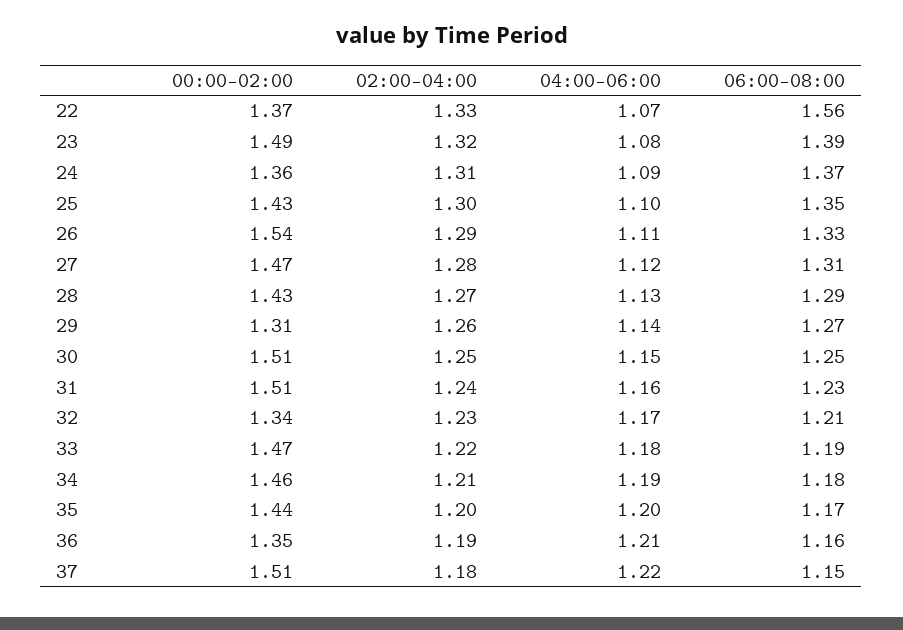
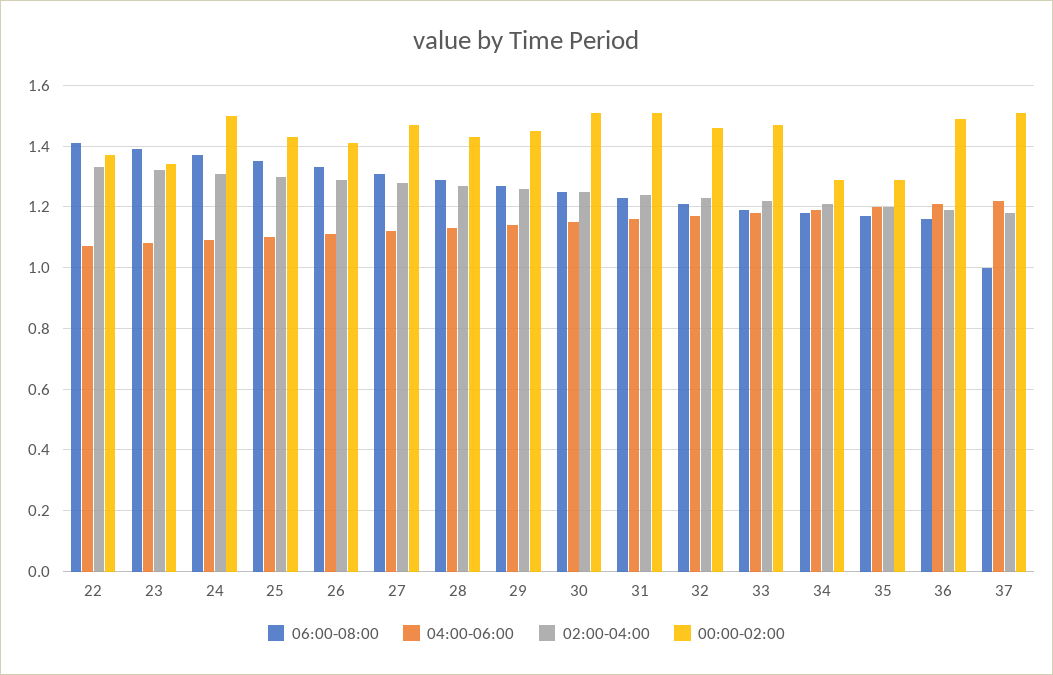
06:00-08:00, 22: 1.56 -> 1.4
00:00-02:00, 23: 1.49 -> 1.35
00:00-02:00, 24: 1.36 -> 1.5
00:00-02:00, 26: 1.54 -> 1.4
00:00-02:00, 29: 1.31 -> 1.45
00:00-02:00, 32: 1.34 -> 1.45
00:00-02:00, 34: 1.46 -> 1.3
00:00-02:00, 35: 1.44 -> 1.3
00:00-02:00, 36: 1.35 -> 1.5
06:00-08:00, 37: 1.15 -> 1

